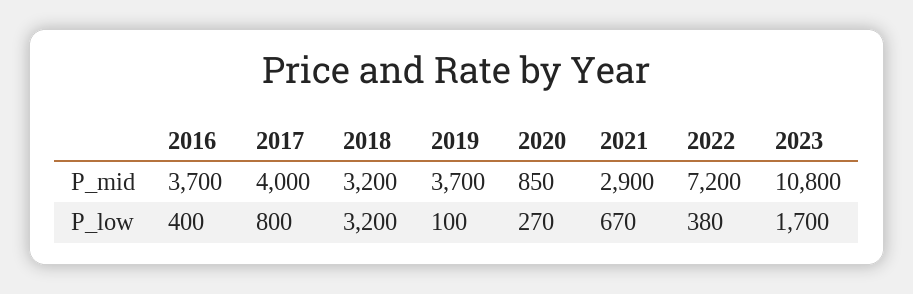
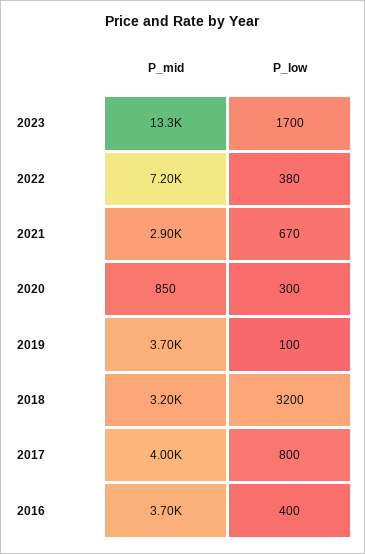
2023, P_mid: 10800 -> 13300
2020, P_low: 270 -> 300

